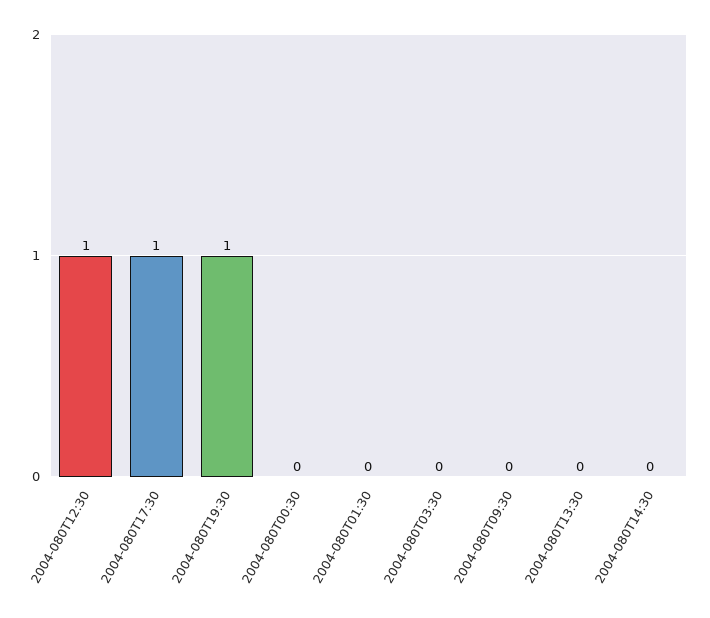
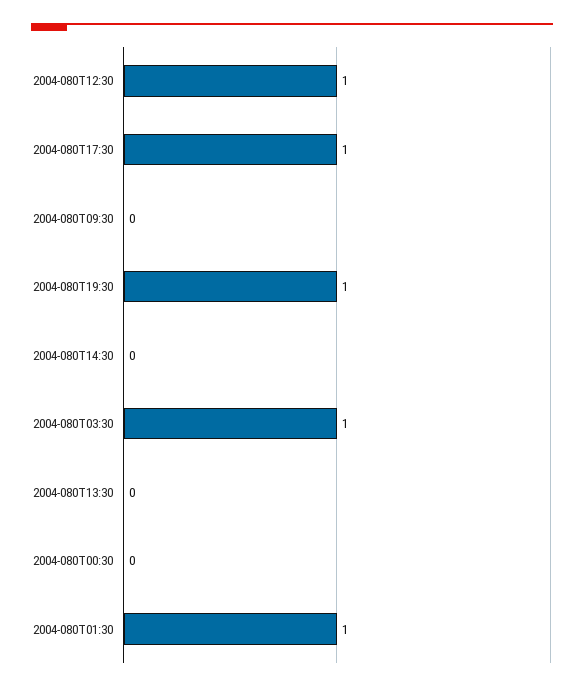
2004-080T01:30: 0 -> 1
2004-080T03:30: 0 -> 1

